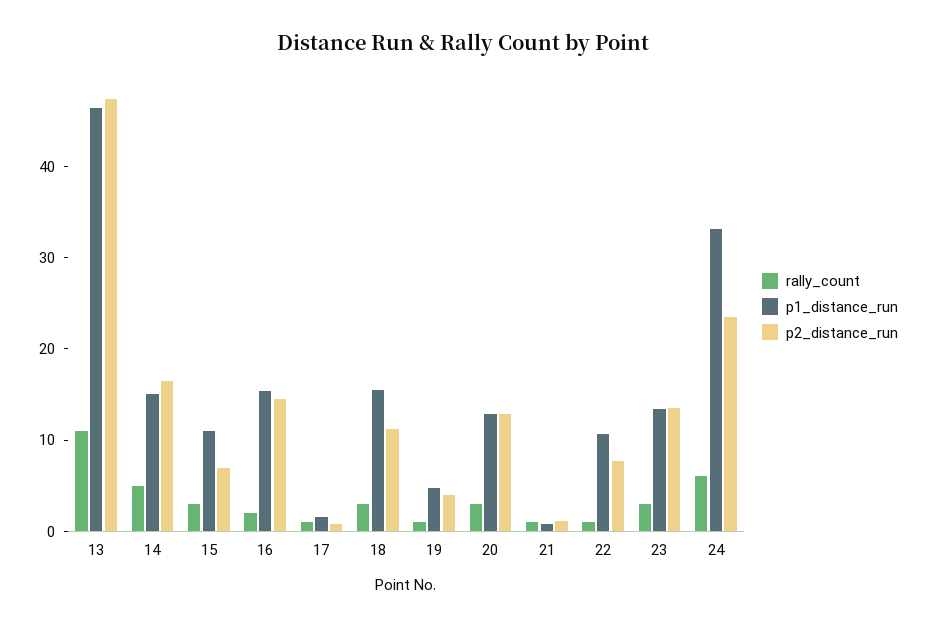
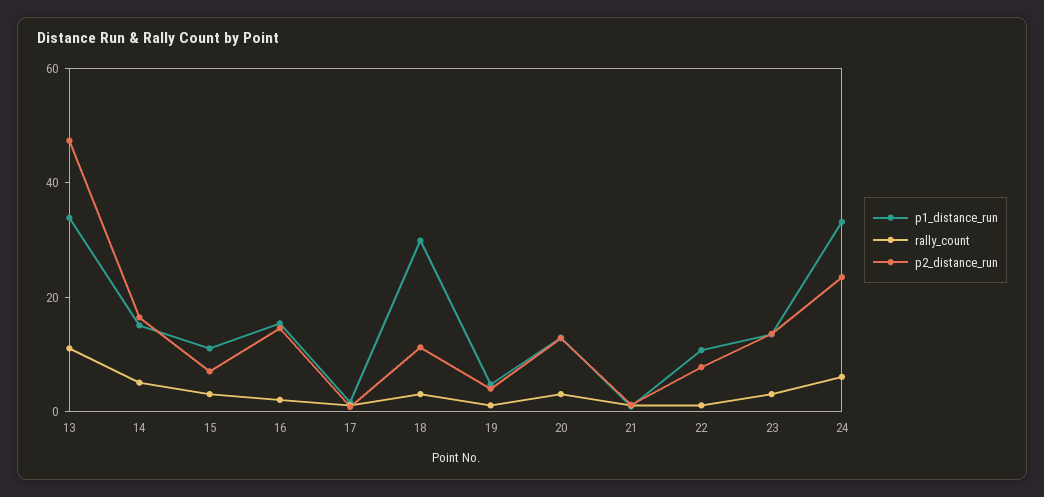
p1_distance_run, 13: 46 -> 35
p1_distance_run, 18: 16 -> 30

